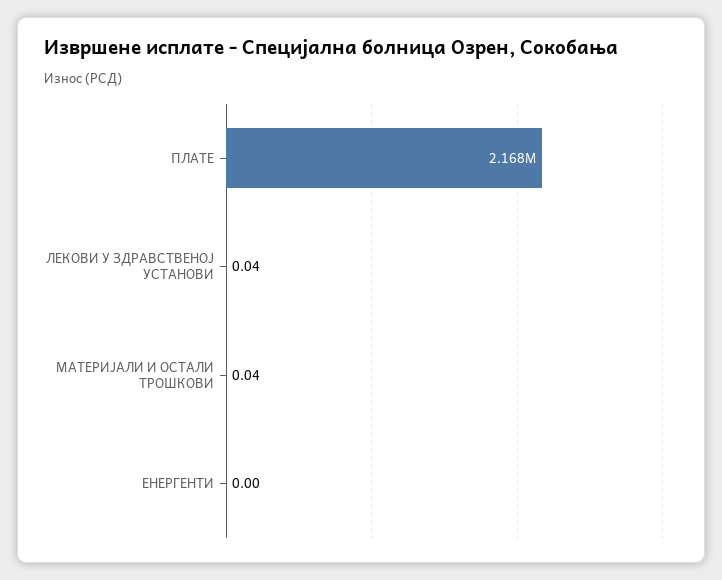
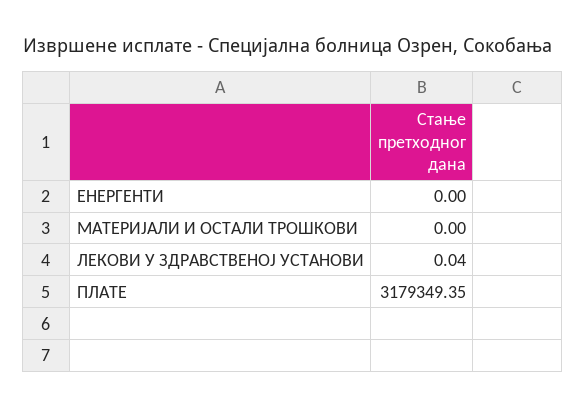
ПЛАТЕ: 2168000 -> 3179349.35
МАТЕРИЈАЛИ И ОСТАЛИ ТРОШКОВИ: 0.04 -> 0

